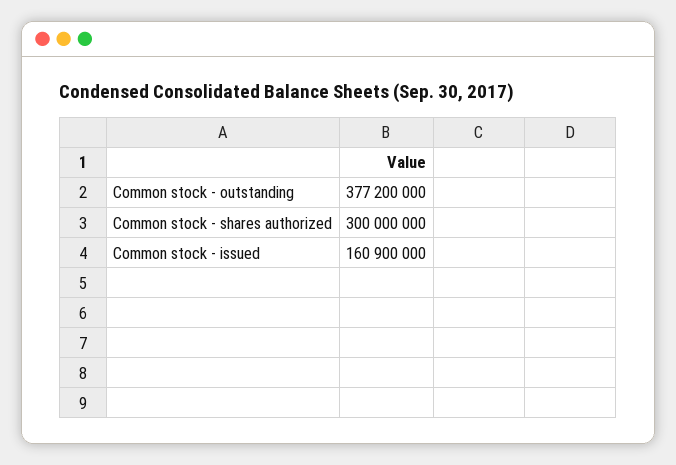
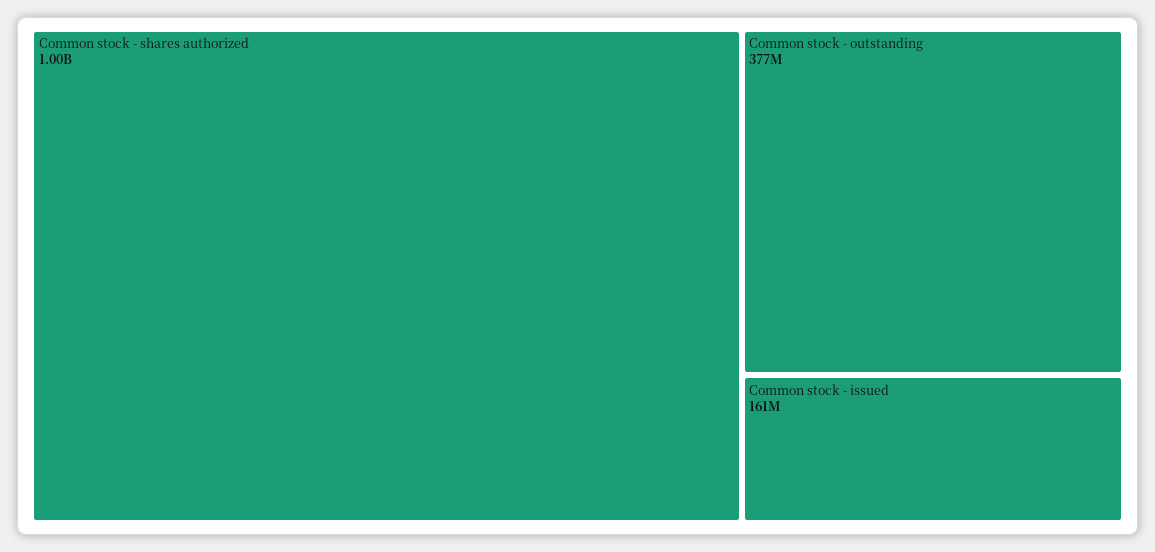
Common stock - shares authorized: 300000000 -> 1000000000

